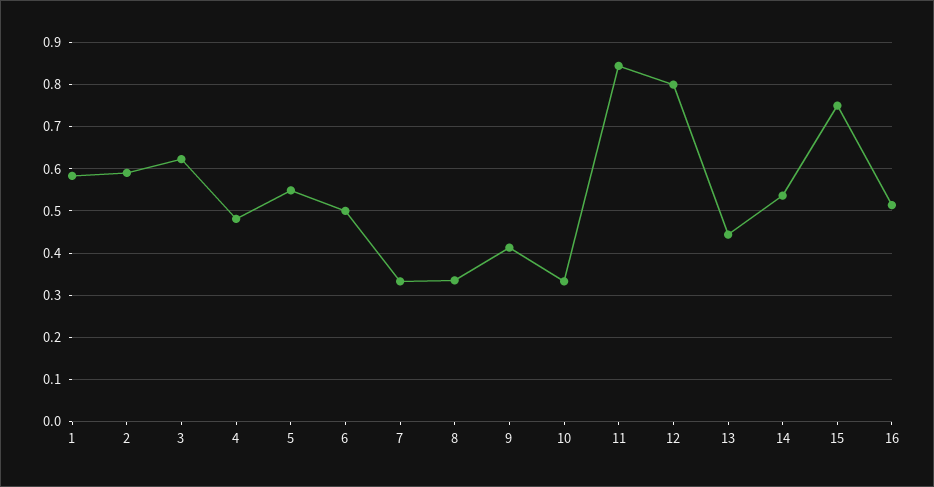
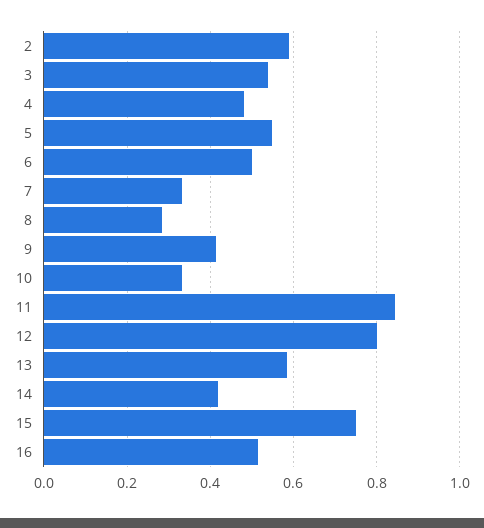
1: 0.58 -> none
3: 0.62 -> 0.54
8: 0.34 -> 0.28
13: 0.44 -> 0.58
14: 0.54 -> 0.42

